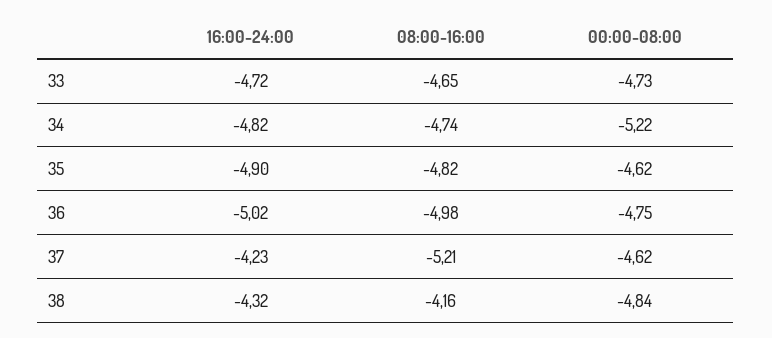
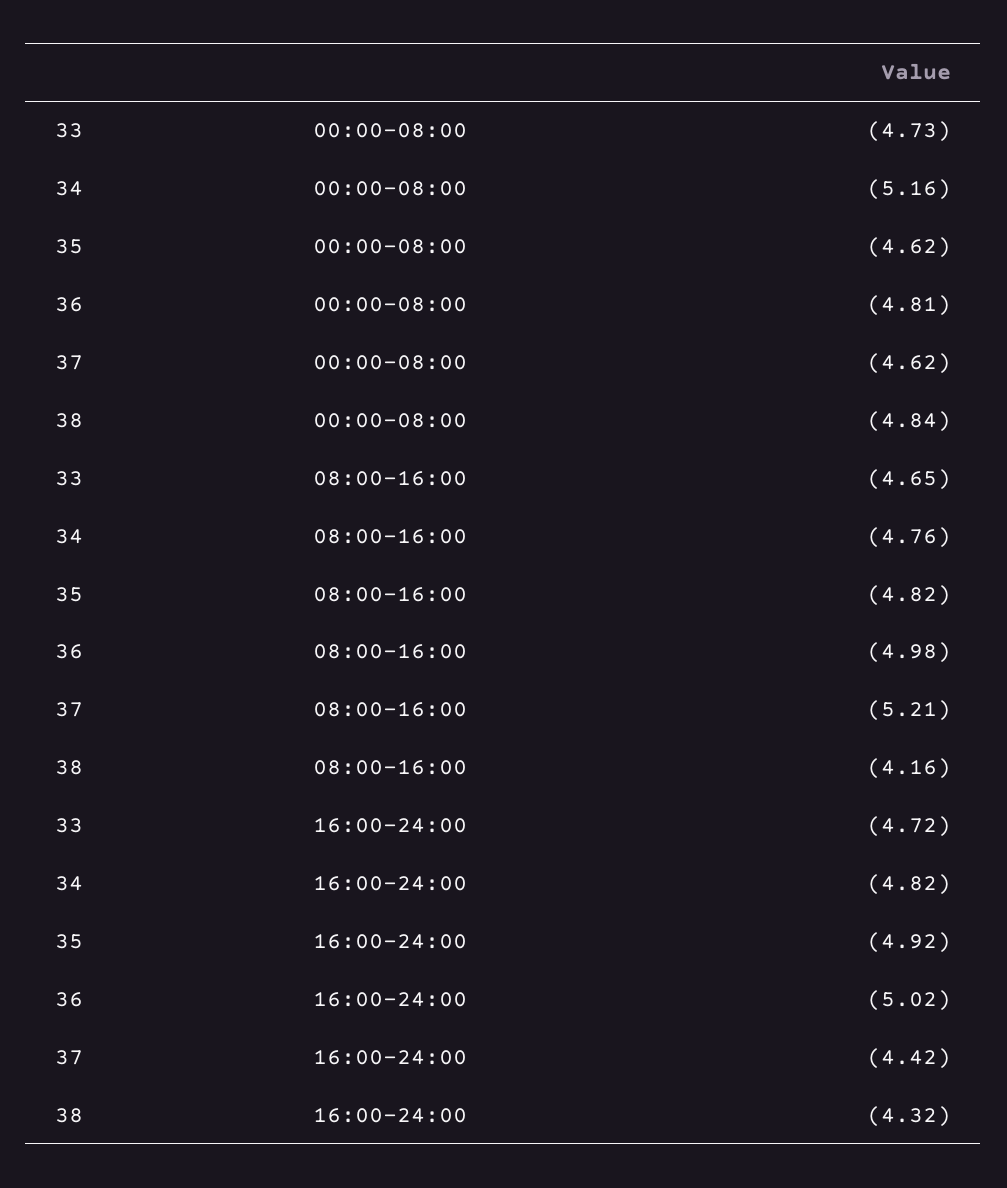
08:00-16:00, 34: -4.74 -> -4.76
00:00-08:00, 34: -5.22 -> -5.16
16:00-24:00, 35: -4.9 -> -4.92
00:00-08:00, 36: -4.75 -> -4.81
16:00-24:00, 37: -4.23 -> -4.42

